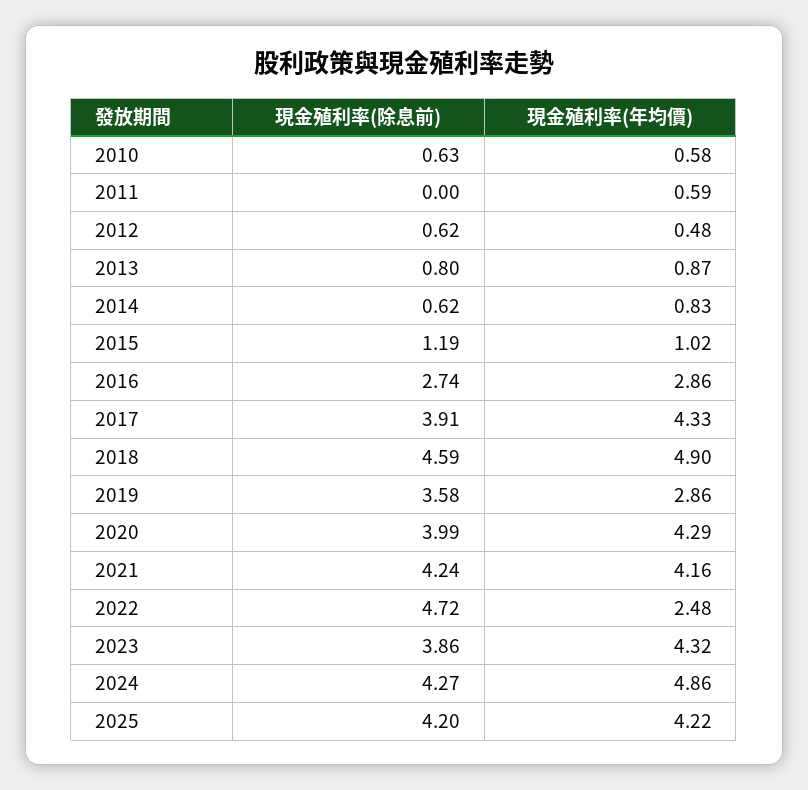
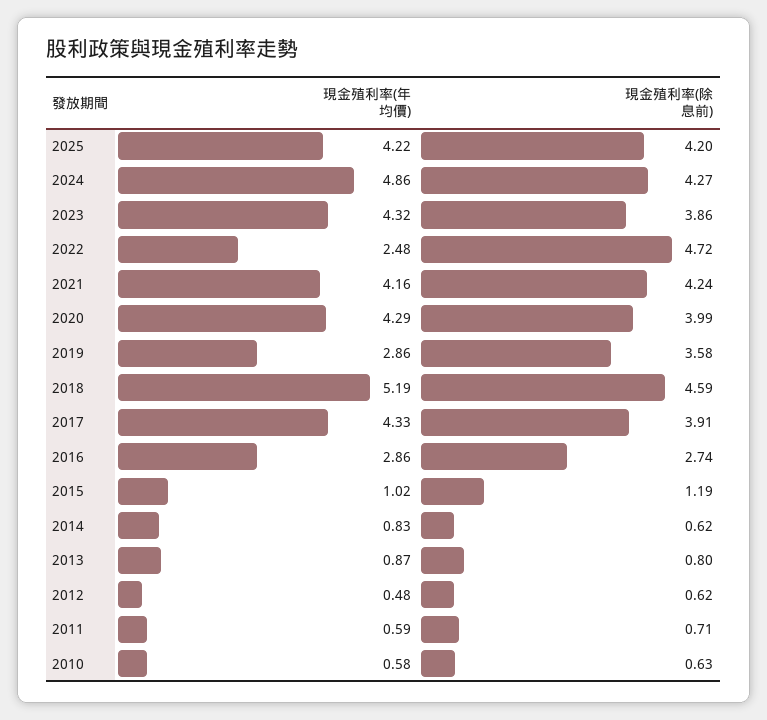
現金殖利率(除息前), 2011: 0 -> 0.71
現金殖利率(年均價), 2018: 4.9 -> 5.19

